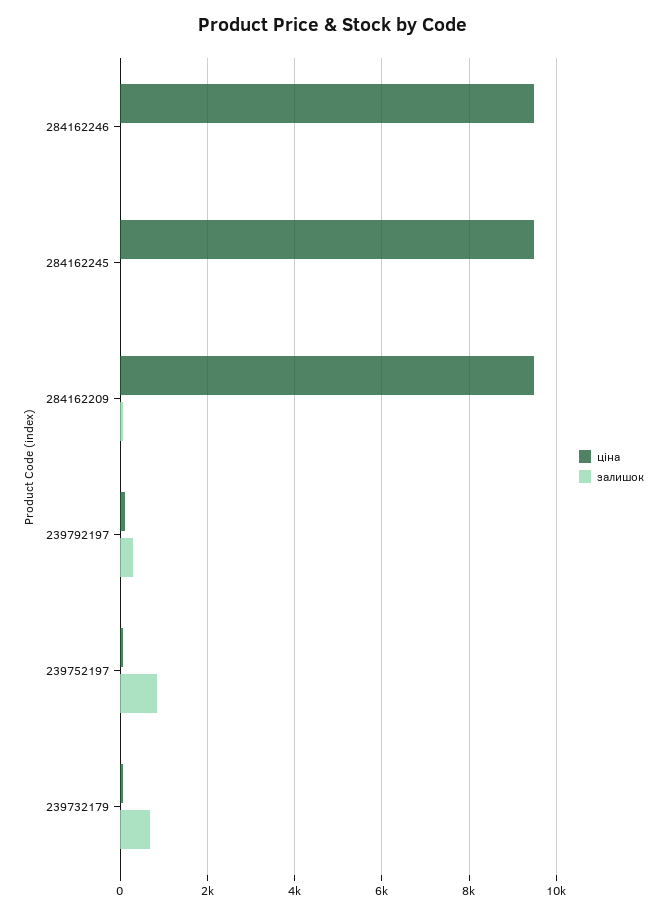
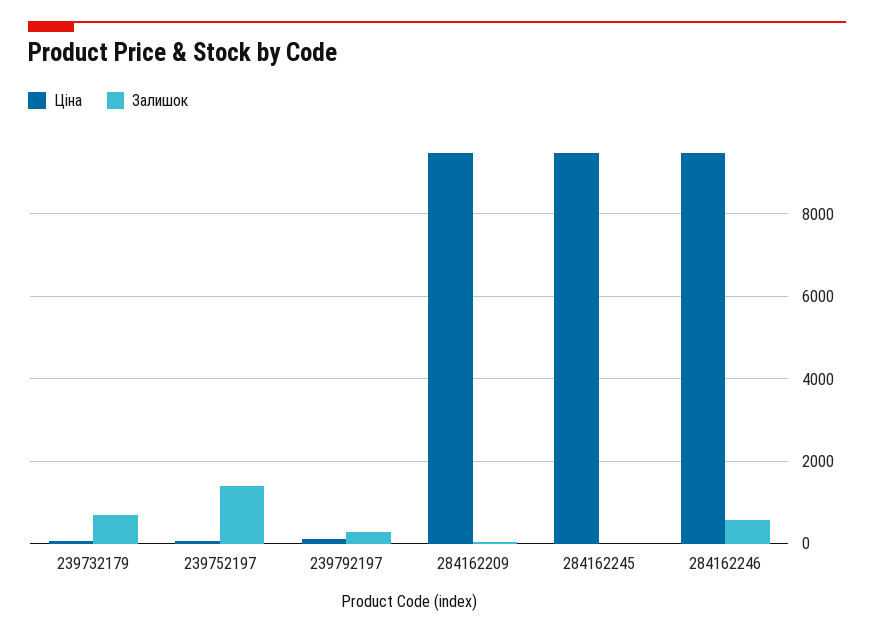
залишок, 284162246: 0 -> 600
залишок, 239752197: 800 -> 1400

